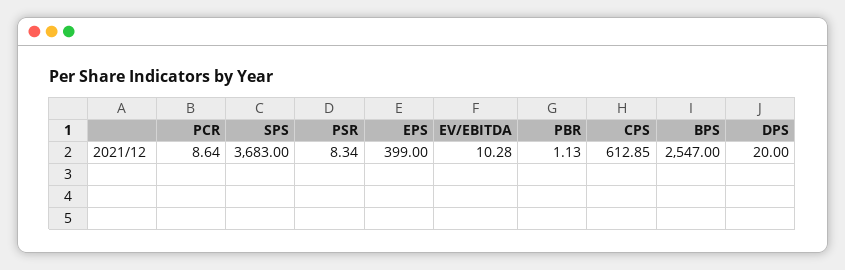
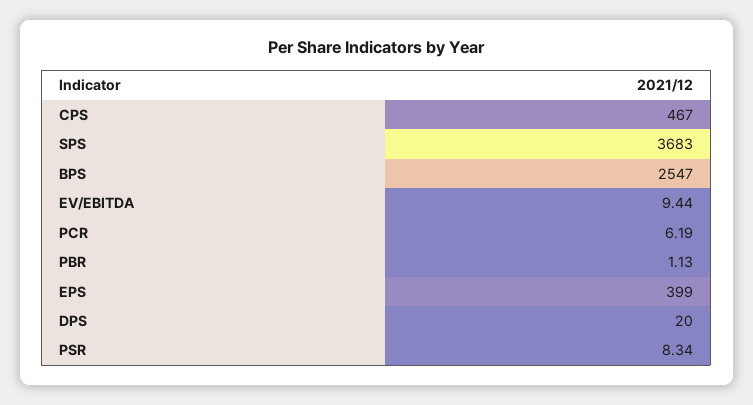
PCR: 8.64 -> 6.19
EV/EBITDA: 10.28 -> 9.44
CPS: 612.85 -> 467

